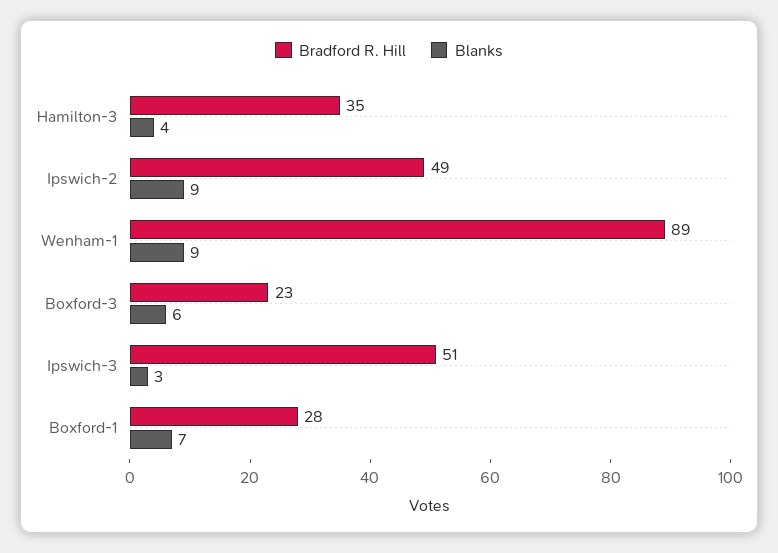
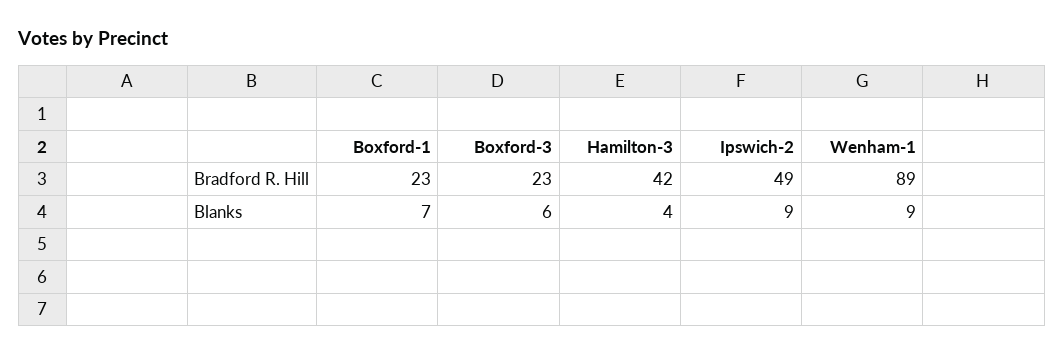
Bradford R. Hill, Hamilton-3: 35 -> 42
Bradford R. Hill, Ipswich-3: 51 -> none
Blanks, Ipswich-3: 3 -> none
Bradford R. Hill, Boxford-1: 28 -> 23

